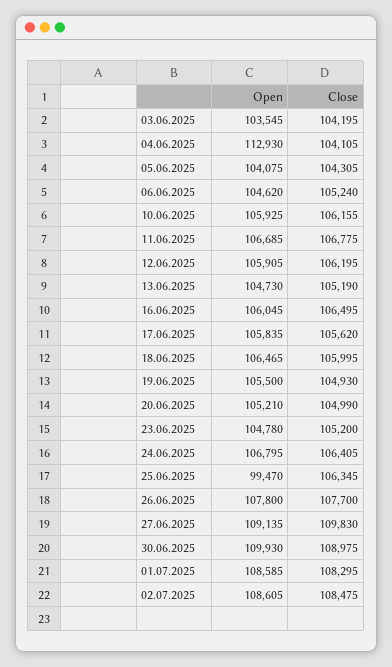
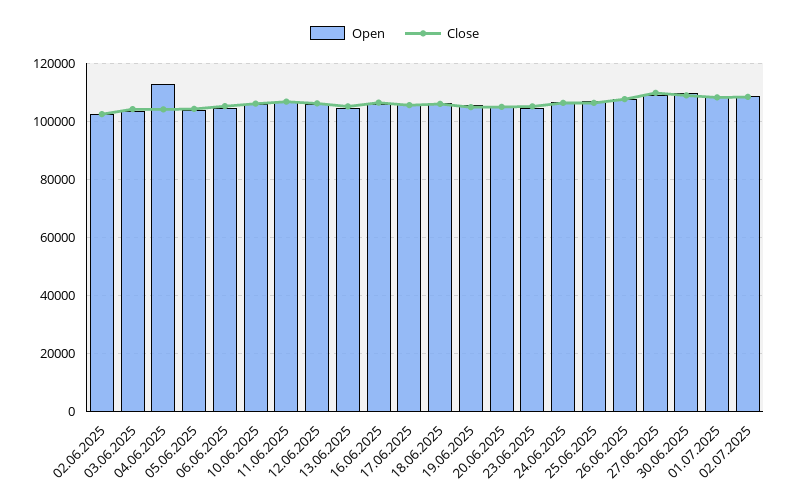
Open, 25.06.2025: 99470 -> 107500
Open, 02.06.2025: none -> 102500
Close, 02.06.2025: none -> 102500

